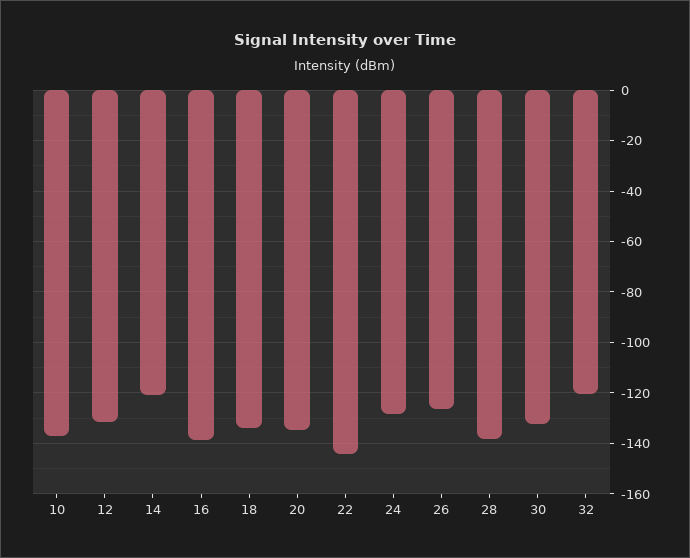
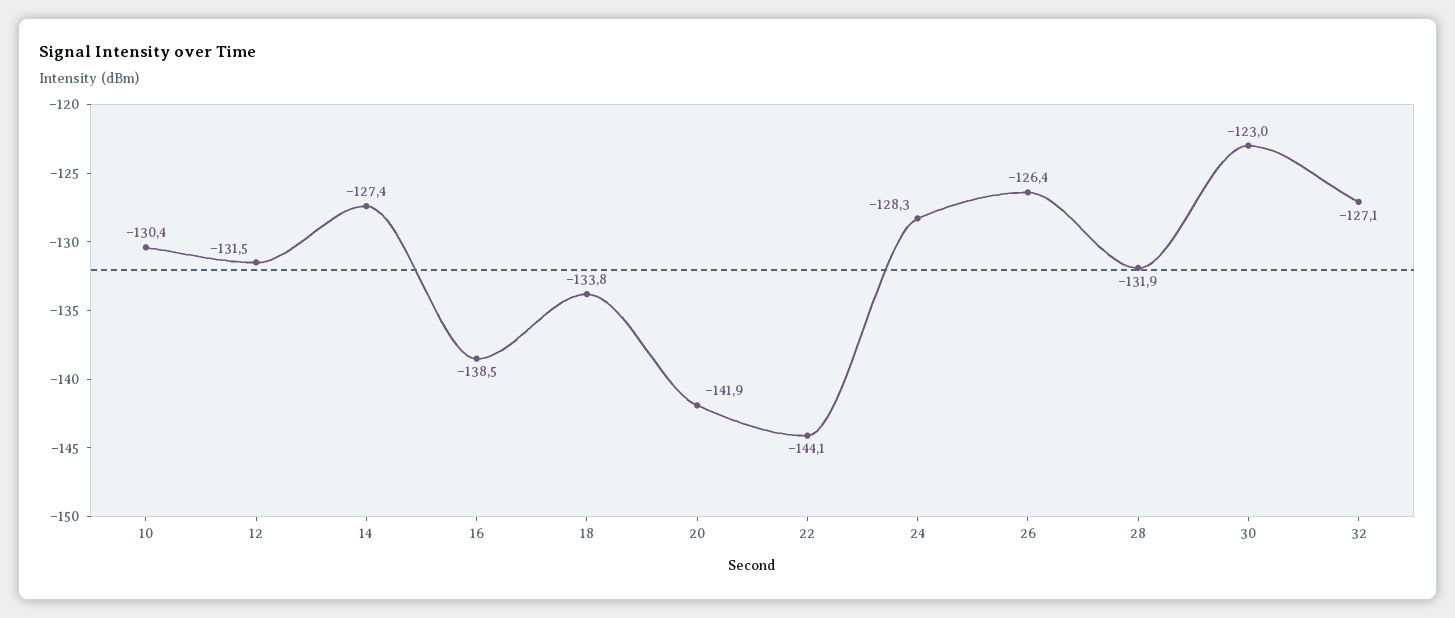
10: -137.5 -> -130.4
14: -120 -> -127.4
20: -135 -> -141.9
28: -137.5 -> -131.9
30: -132.5 -> -123
32: -120 -> -127.1

